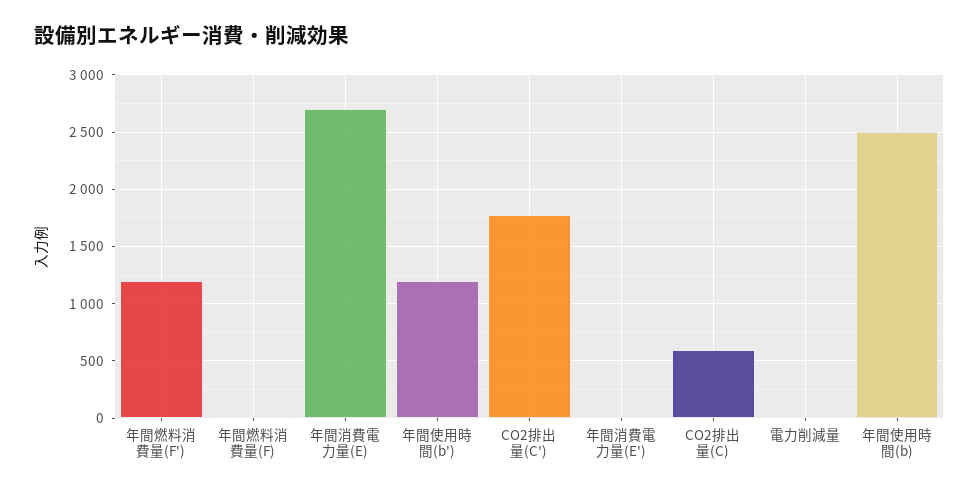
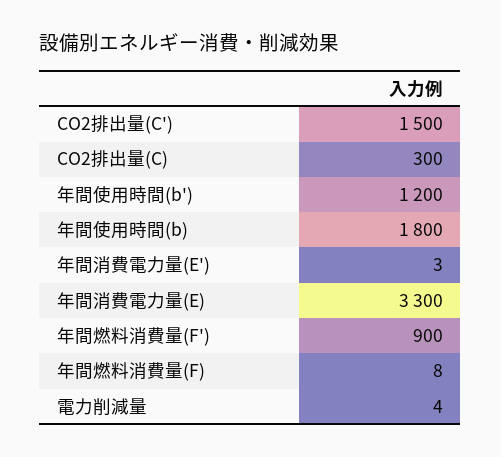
年間燃料消費量(F'): 1200 -> 900
年間消費電力量(E): 2700 -> 3300
CO2排出量(C'): 1800 -> 1500
CO2排出量(C): 600 -> 300
年間使用時間(b): 2500 -> 1800

